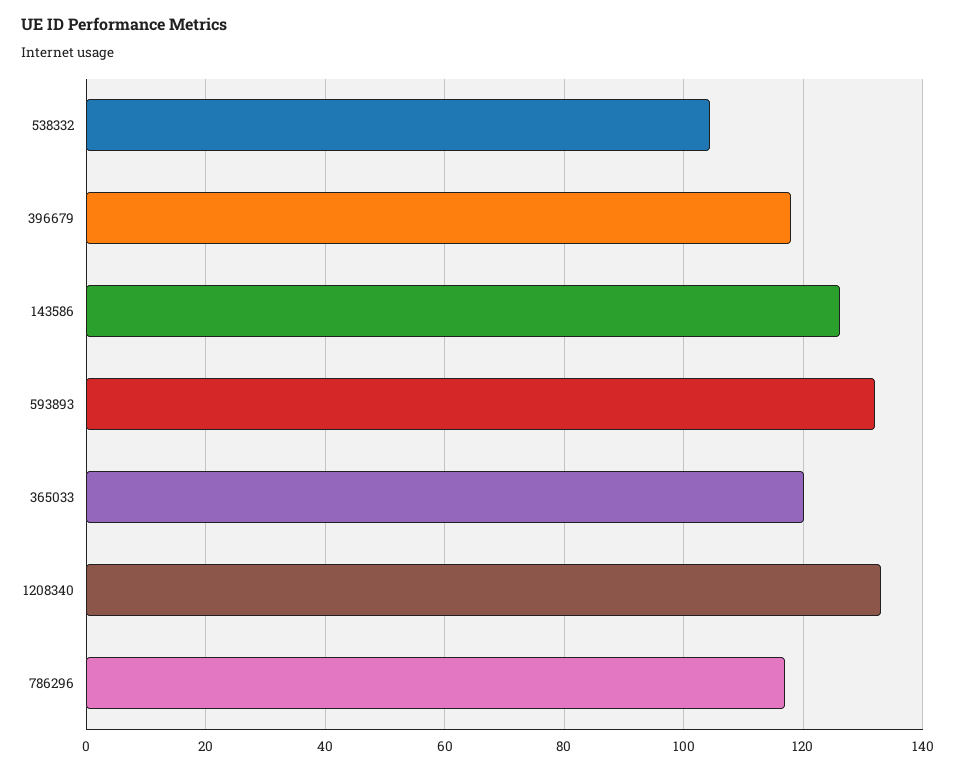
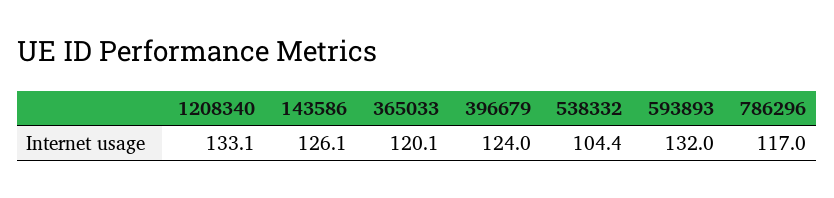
396679: 118 -> 124

